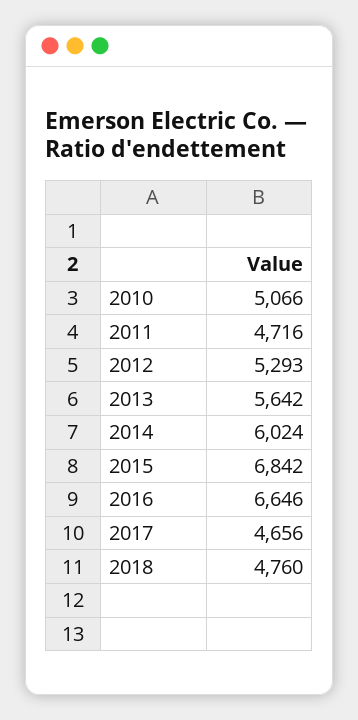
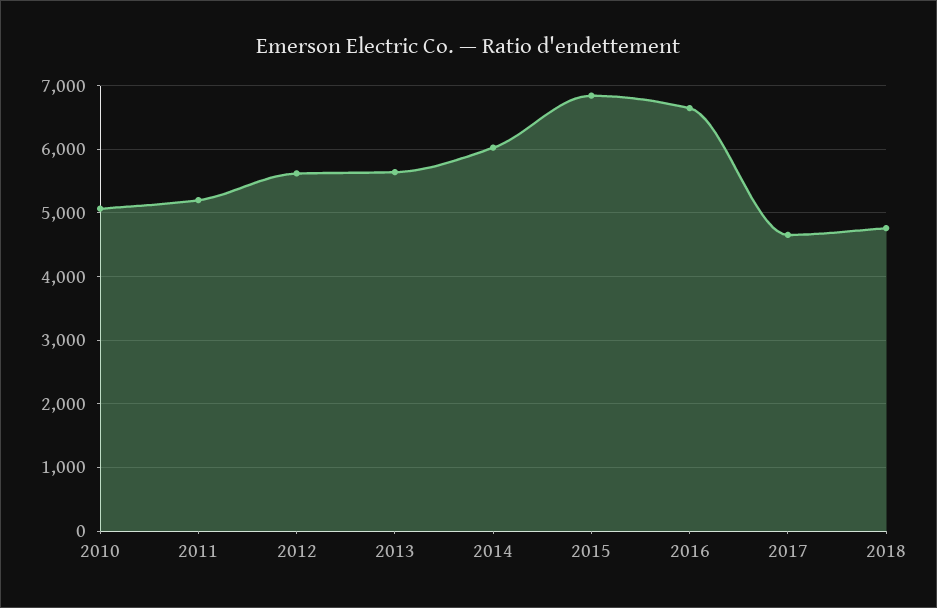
2011: 4716 -> 5200
2012: 5293 -> 5600

